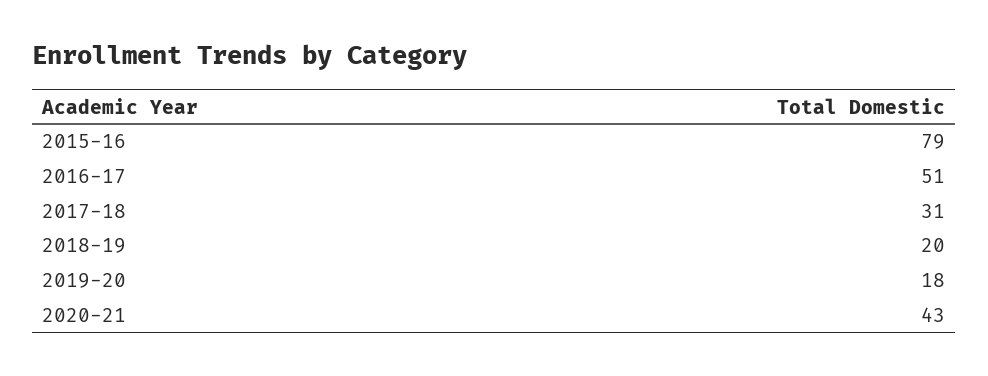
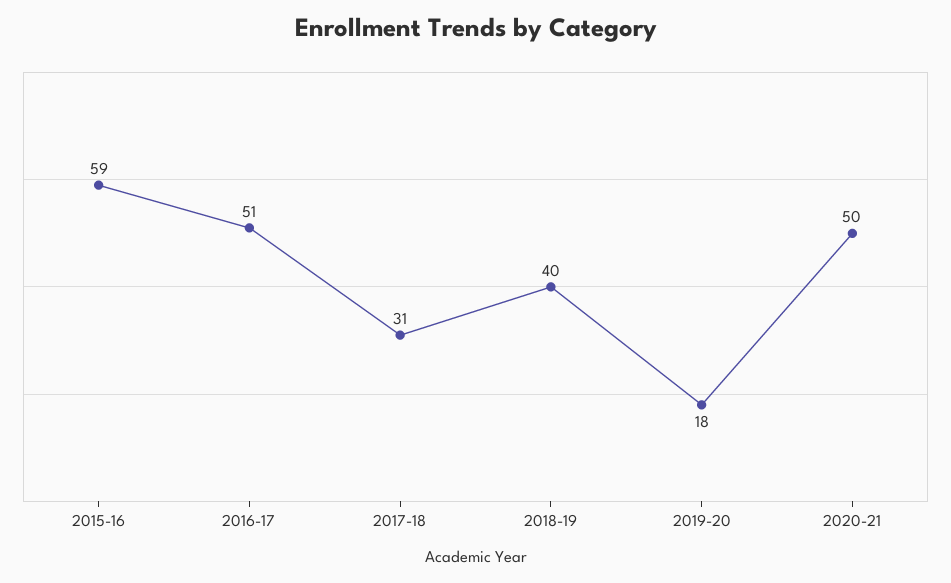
2015-16: 79 -> 59
2018-19: 20 -> 40
2020-21: 43 -> 50

